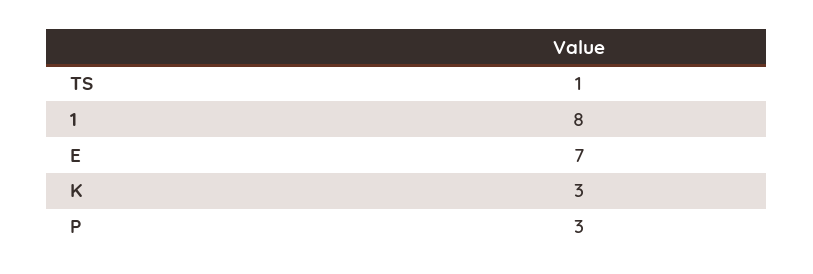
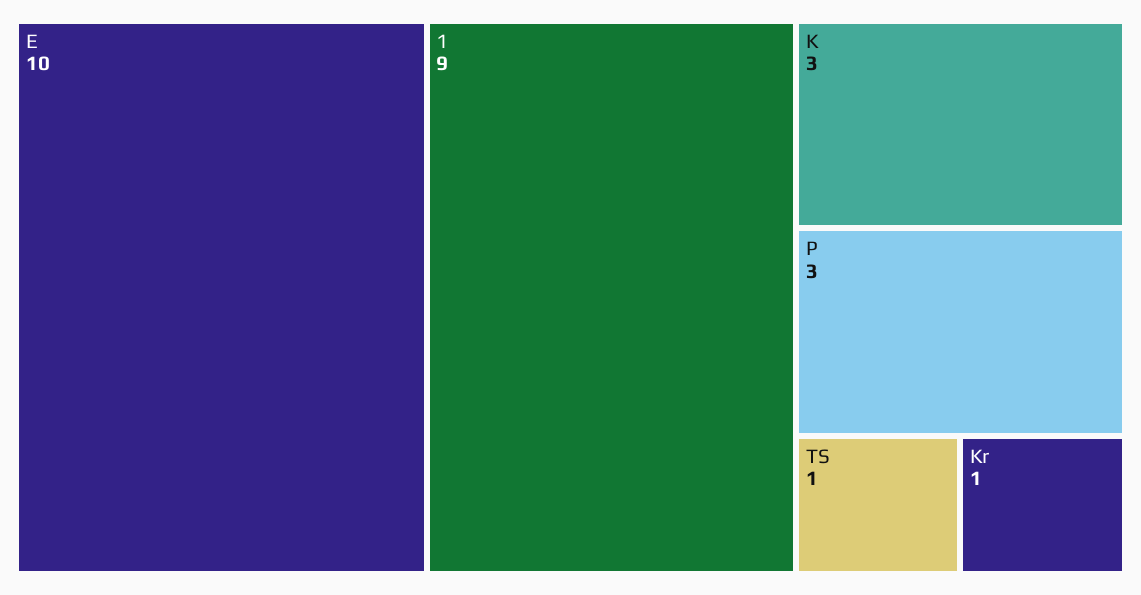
1: 8 -> 9
E: 7 -> 10
Kr: none -> 1

